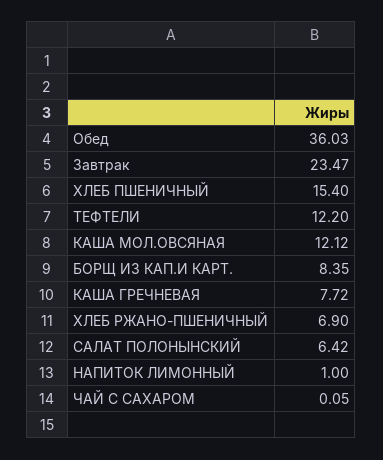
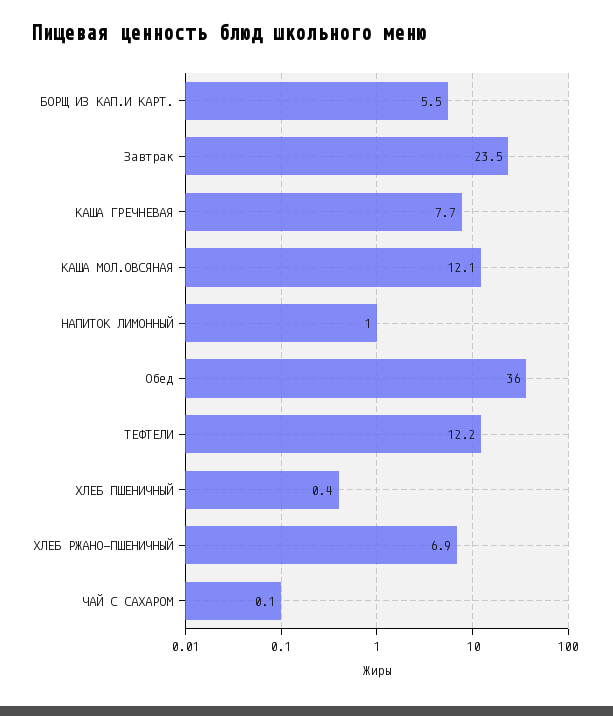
ХЛЕБ ПШЕНИЧНЫЙ: 15.4 -> 0.4
БОРЩ ИЗ КАП.И КАРТ.: 8.35 -> 5.5
САЛАТ ПОЛОНЫНСКИЙ: 6.42 -> none

